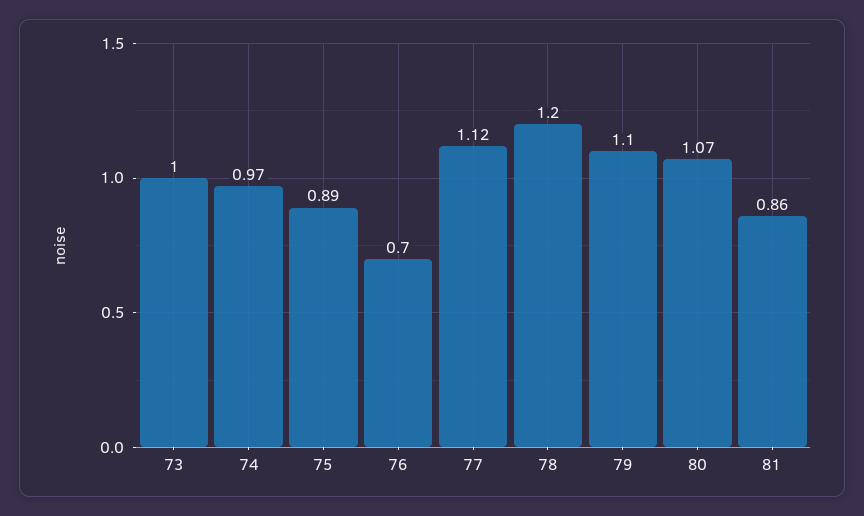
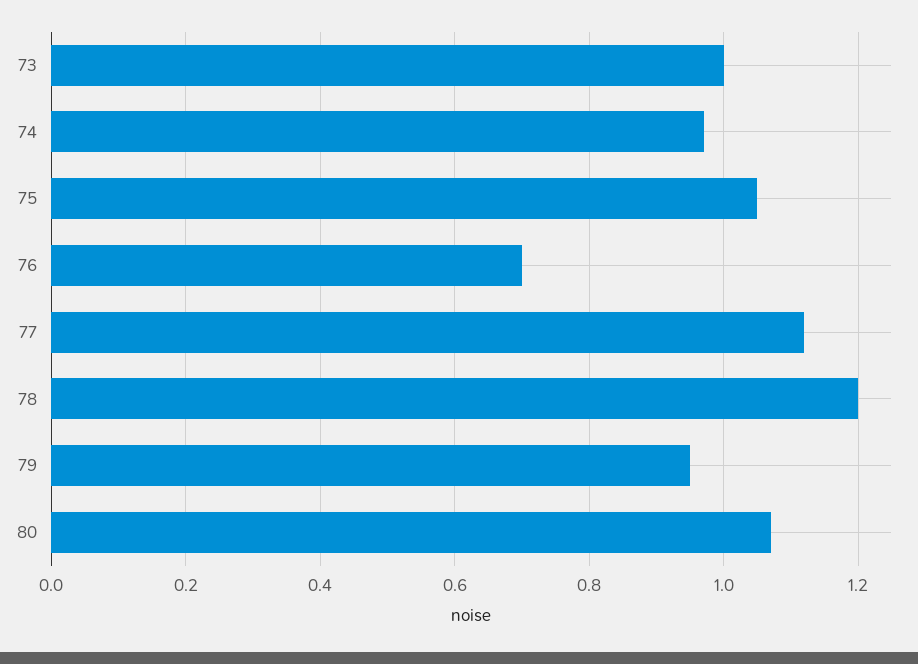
75: 0.89 -> 1.05
79: 1.1 -> 0.95
81: 0.86 -> none

